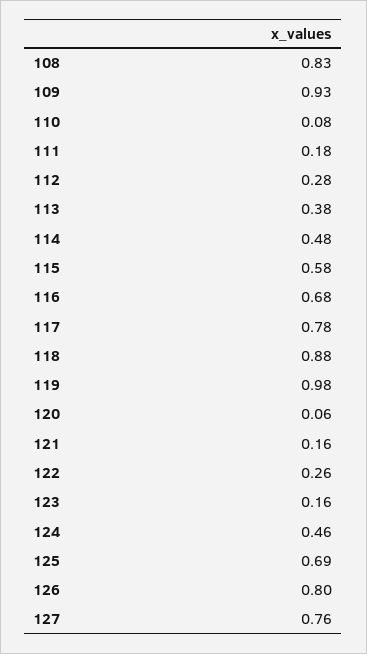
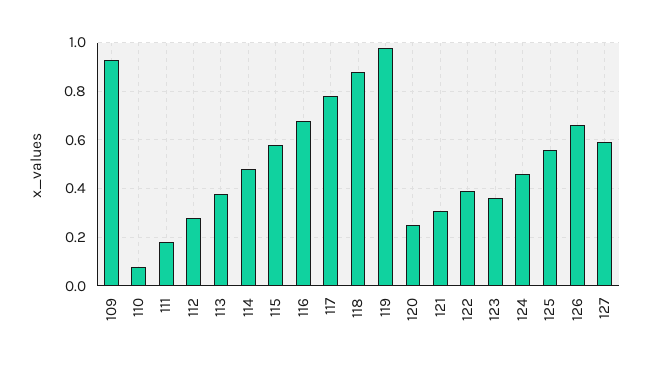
108: 0.83 -> none
120: 0.06 -> 0.25
121: 0.16 -> 0.3
122: 0.26 -> 0.4
123: 0.16 -> 0.35
125: 0.69 -> 0.55
126: 0.8 -> 0.65
127: 0.76 -> 0.6

